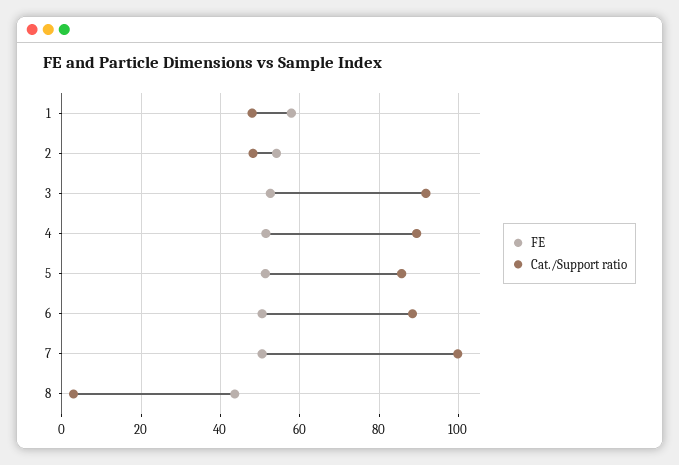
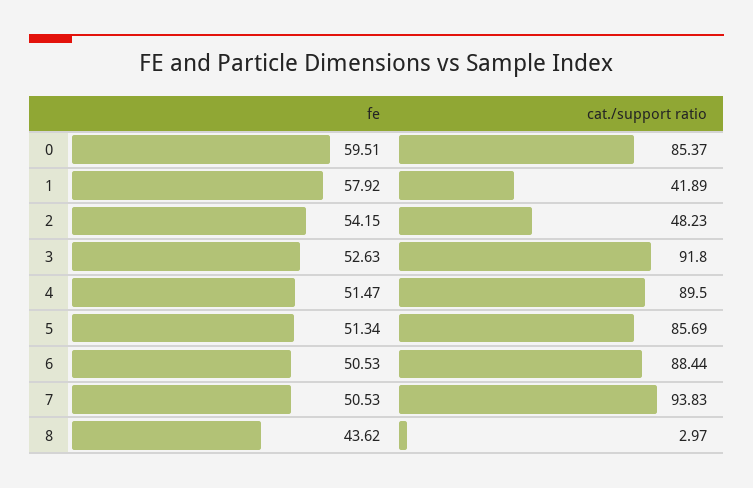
Cat./Support ratio, 1: 48 -> 41.89
Cat./Support ratio, 7: 100 -> 93.83
FE, 0: none -> 59.51
Cat./Support ratio, 0: none -> 85.37

